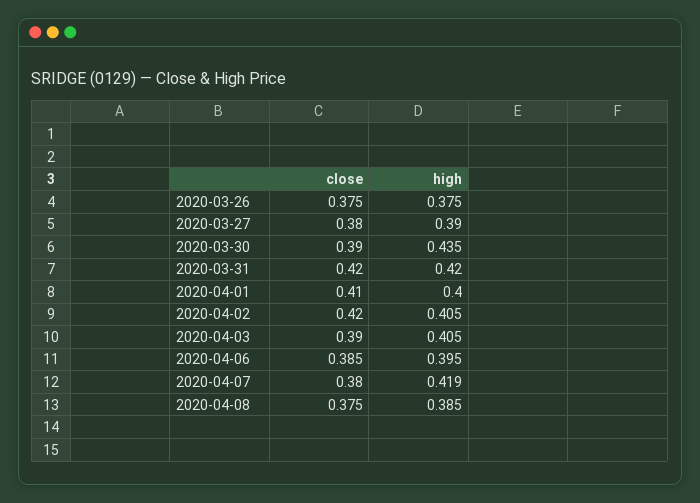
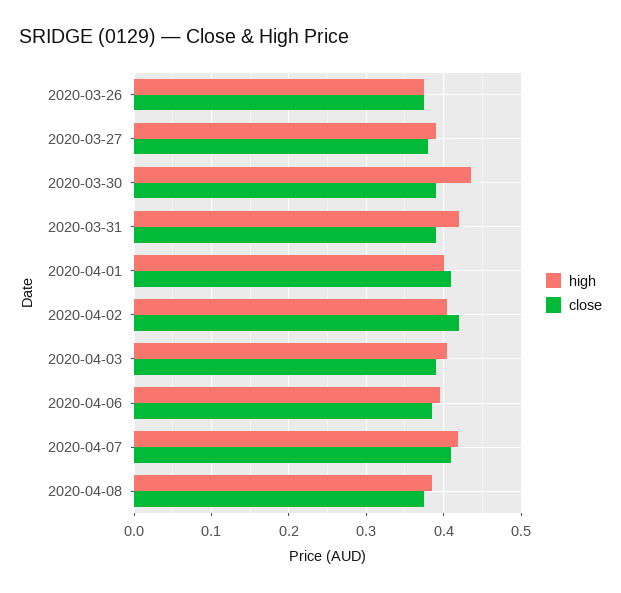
close, 2020-03-31: 0.42 -> 0.39
close, 2020-04-07: 0.38 -> 0.41

